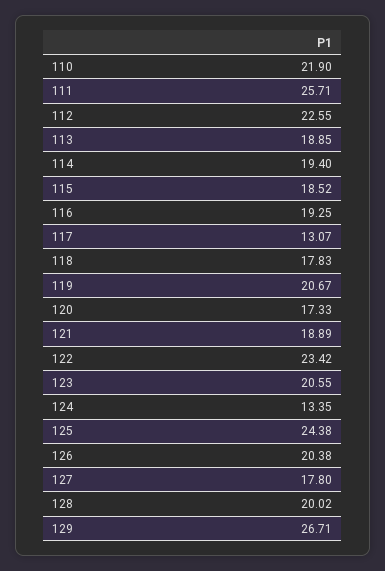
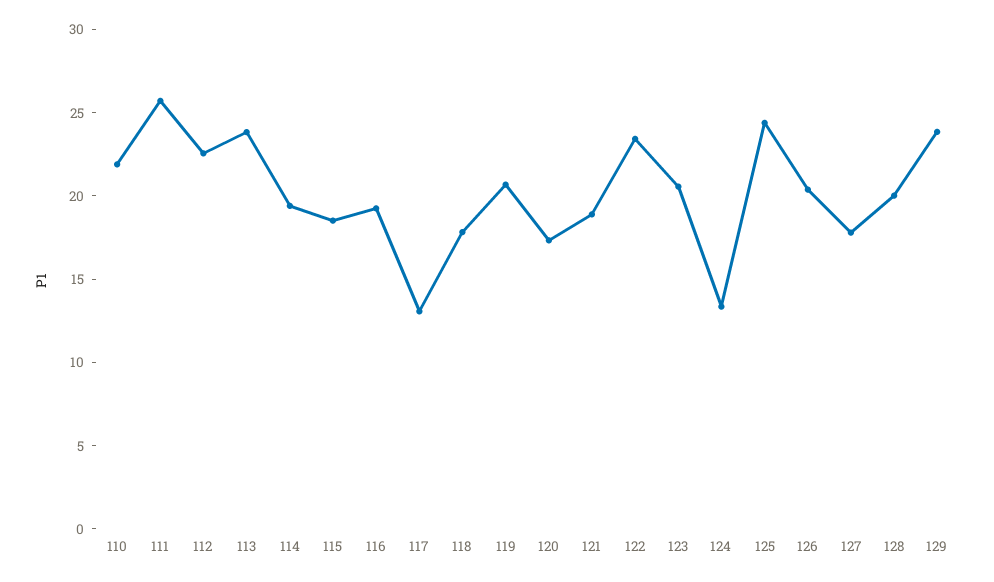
113: 18.85 -> 24
129: 26.71 -> 24

